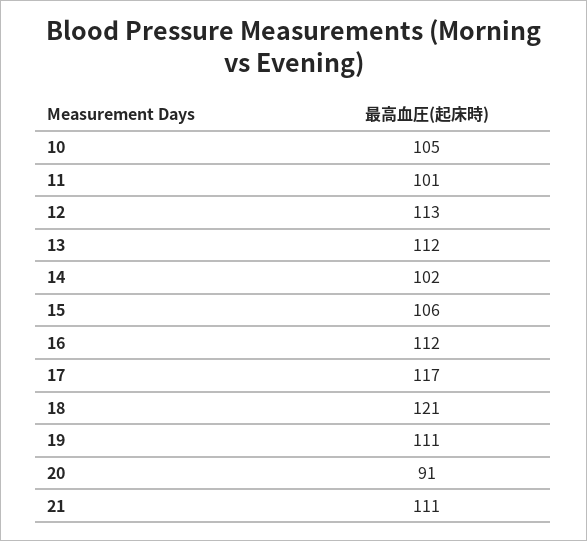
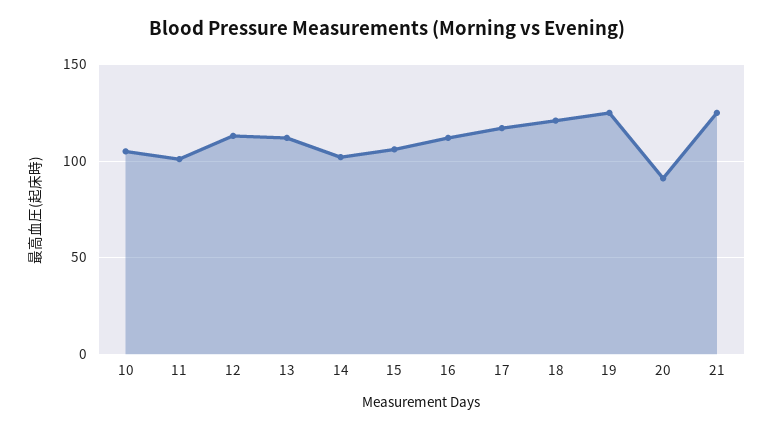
19: 111 -> 125
21: 111 -> 125

